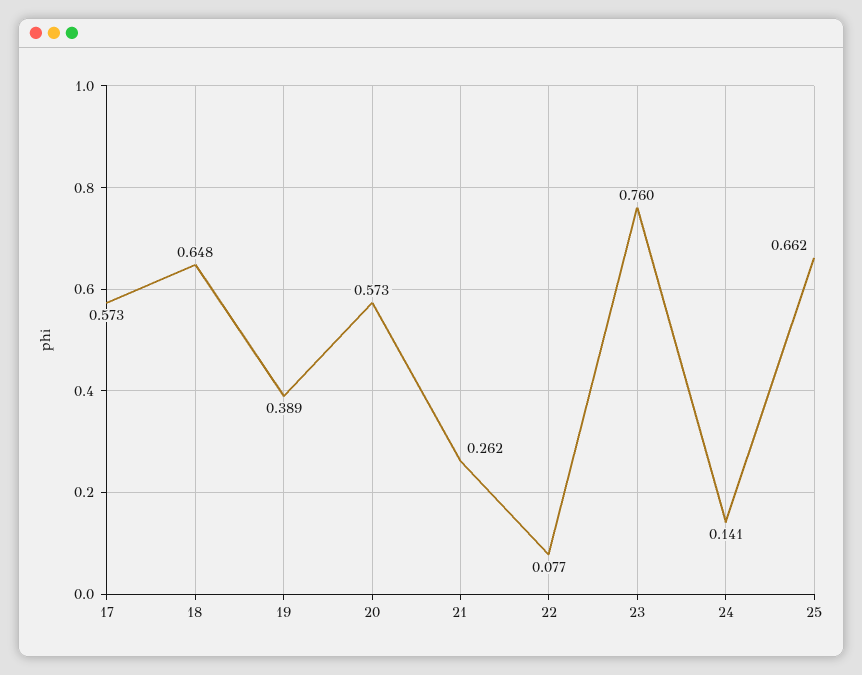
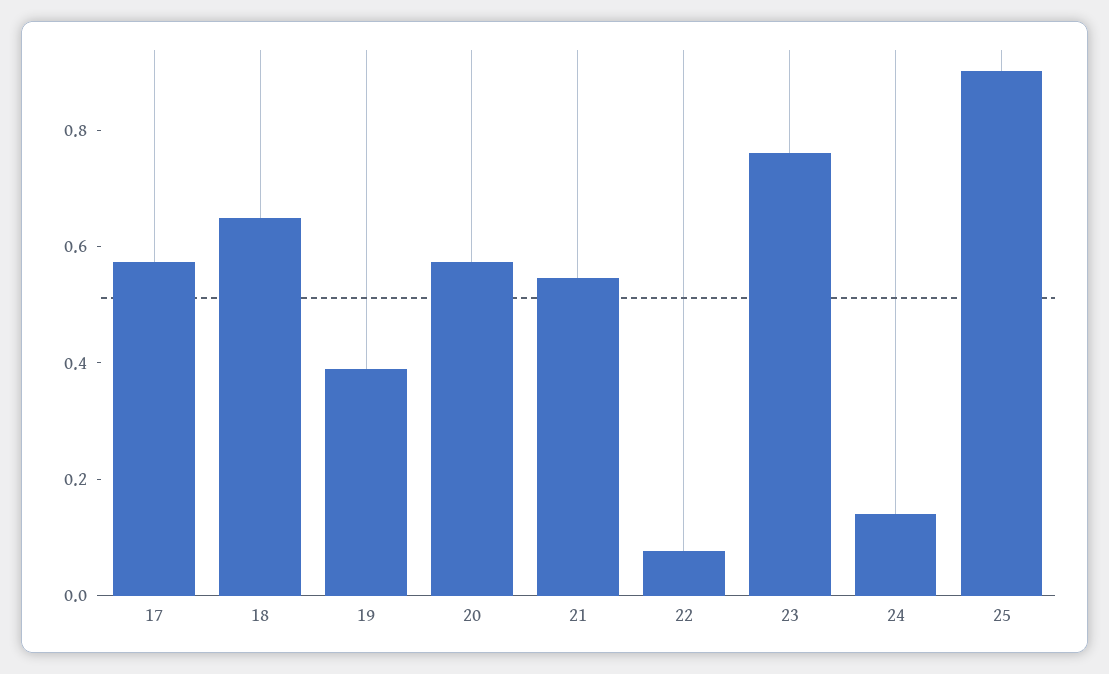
21: 0.262 -> 0.55
25: 0.662 -> 0.9

